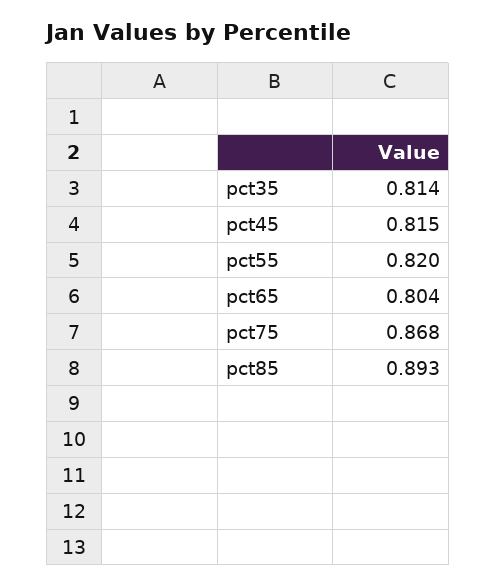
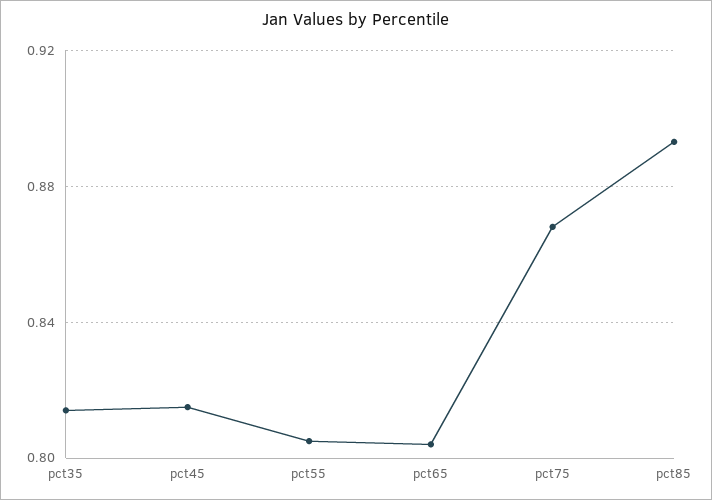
pct55: 0.82 -> 0.805

